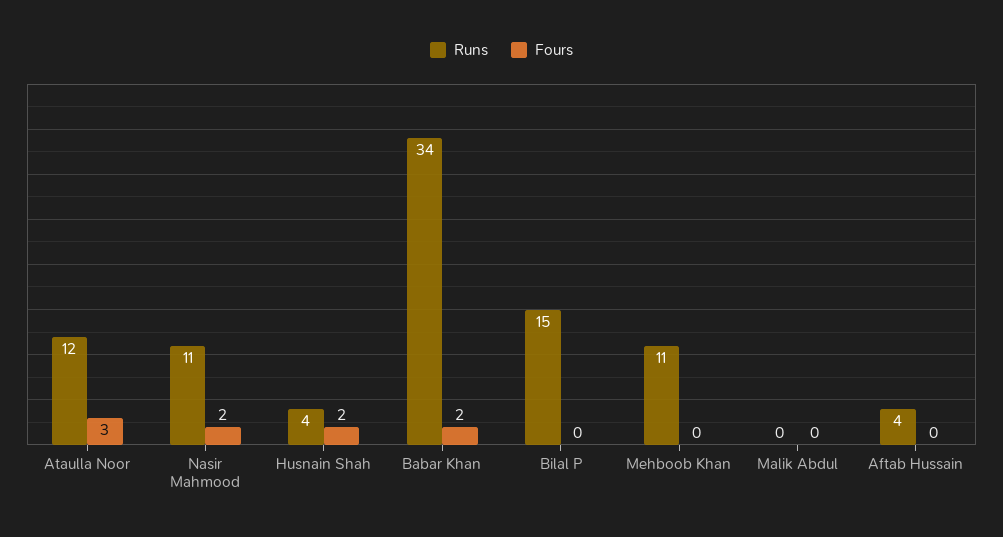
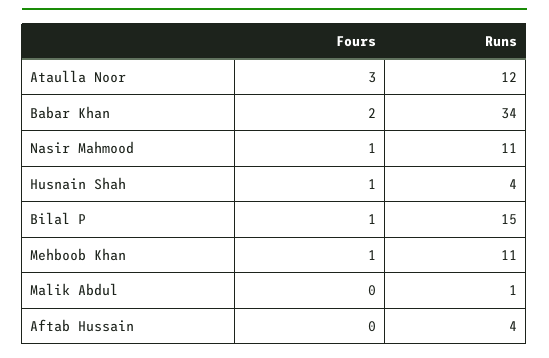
Fours, Nasir Mahmood: 2 -> 1
Fours, Husnain Shah: 2 -> 1
Fours, Bilal P: 0 -> 1
Fours, Mehboob Khan: 0 -> 1
Runs, Malik Abdul: 0 -> 1

